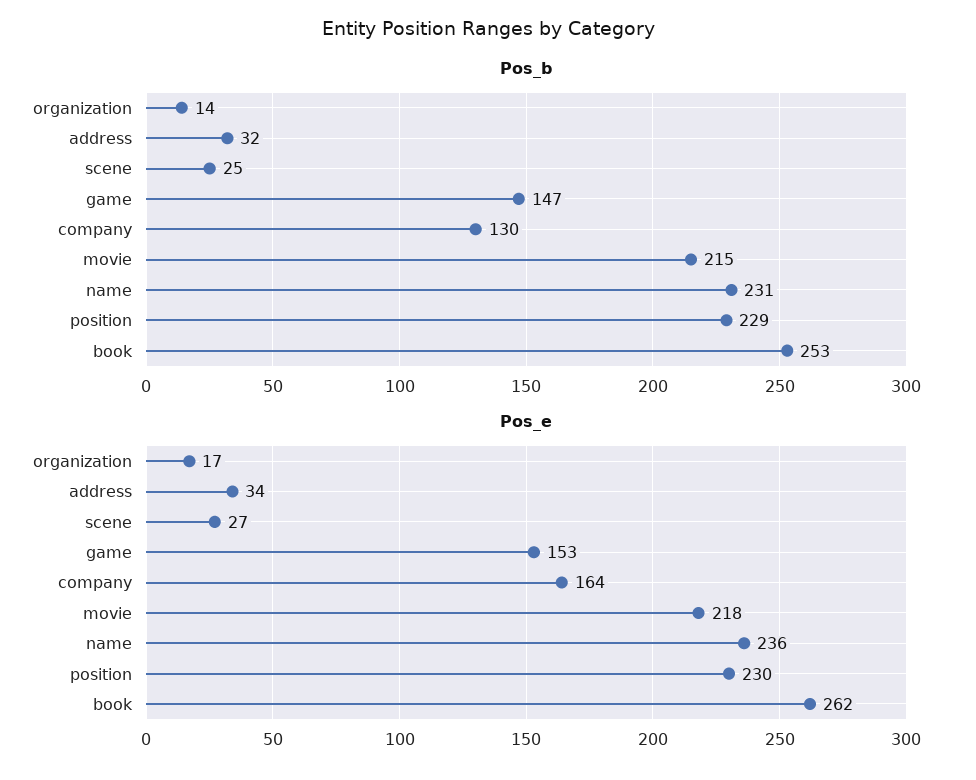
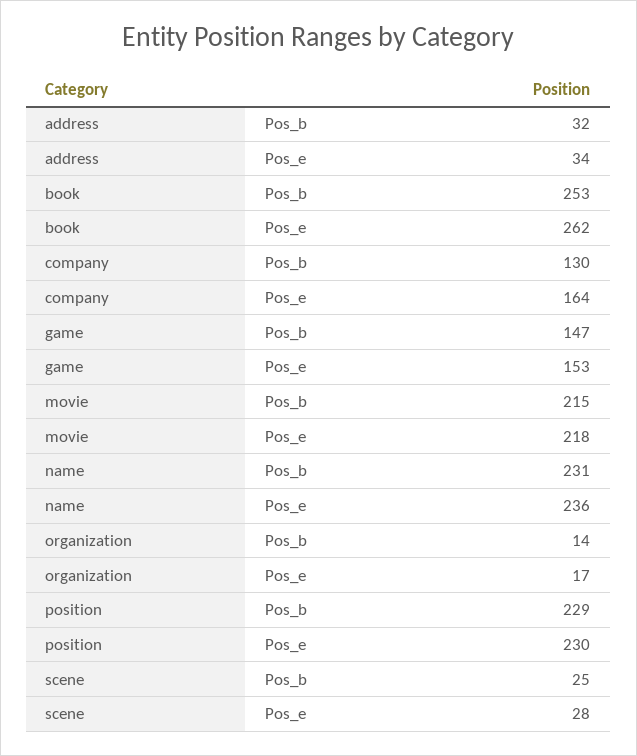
Pos_e, scene: 27 -> 28

